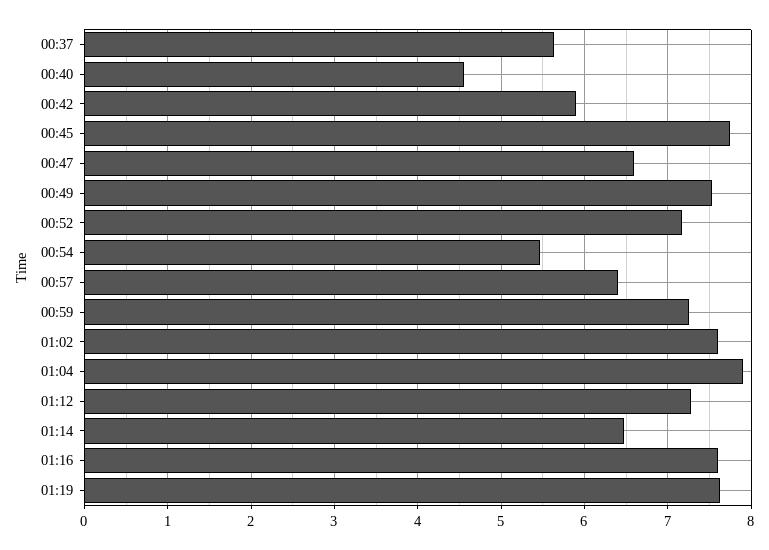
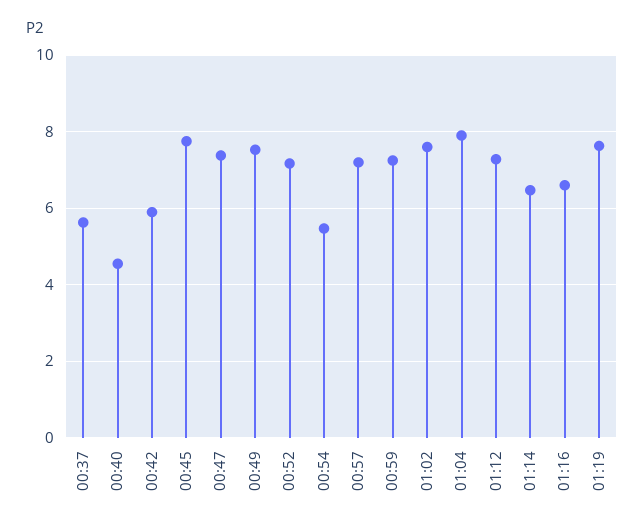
00:47: 6.6 -> 7.4
00:57: 6.4 -> 7.2
01:16: 7.6 -> 6.6

